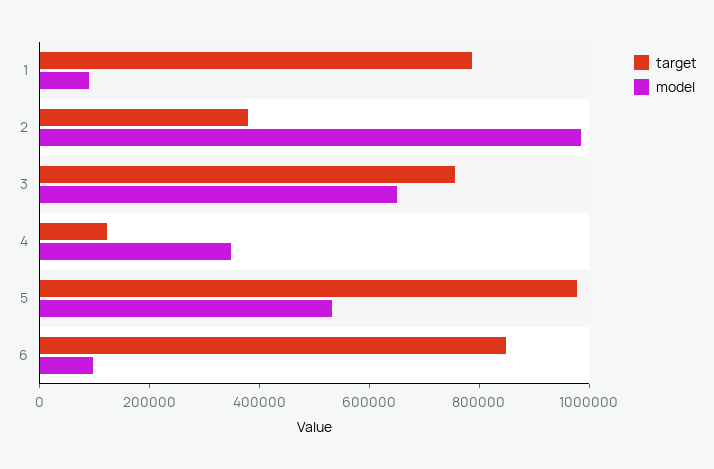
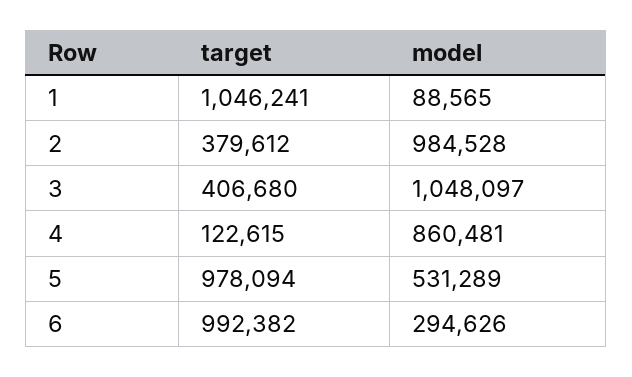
target, 1: 800000 -> 1046241
target, 3: 750000 -> 406680
model, 3: 650000 -> 1048097
model, 4: 350000 -> 860481
target, 6: 850000 -> 992382
model, 6: 100000 -> 294626

